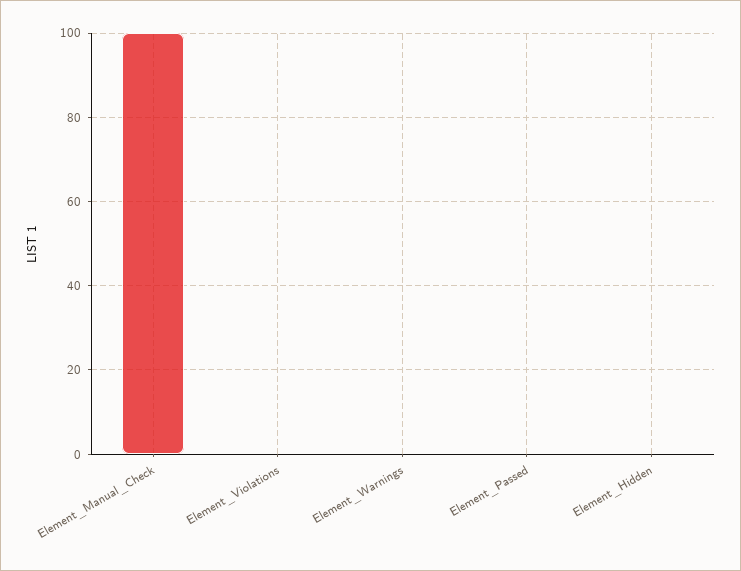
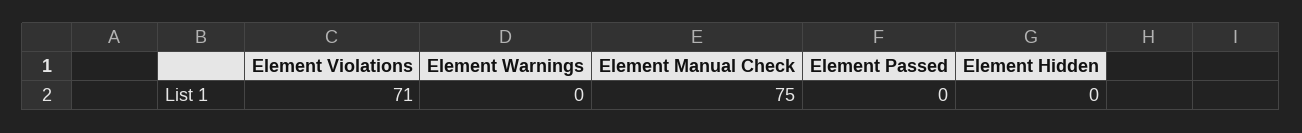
Element_Manual_Check: 100 -> 75
Element_Violations: 0 -> 71

